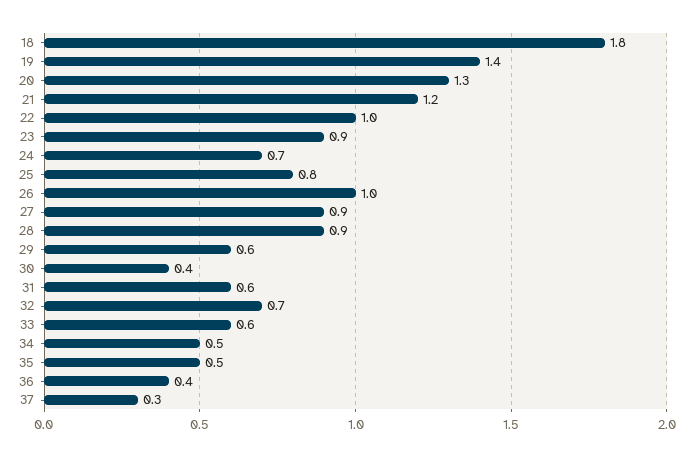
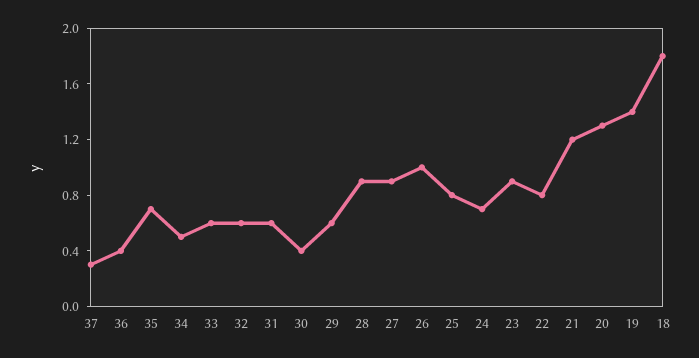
22: 1 -> 0.8
32: 0.7 -> 0.6
35: 0.5 -> 0.7

